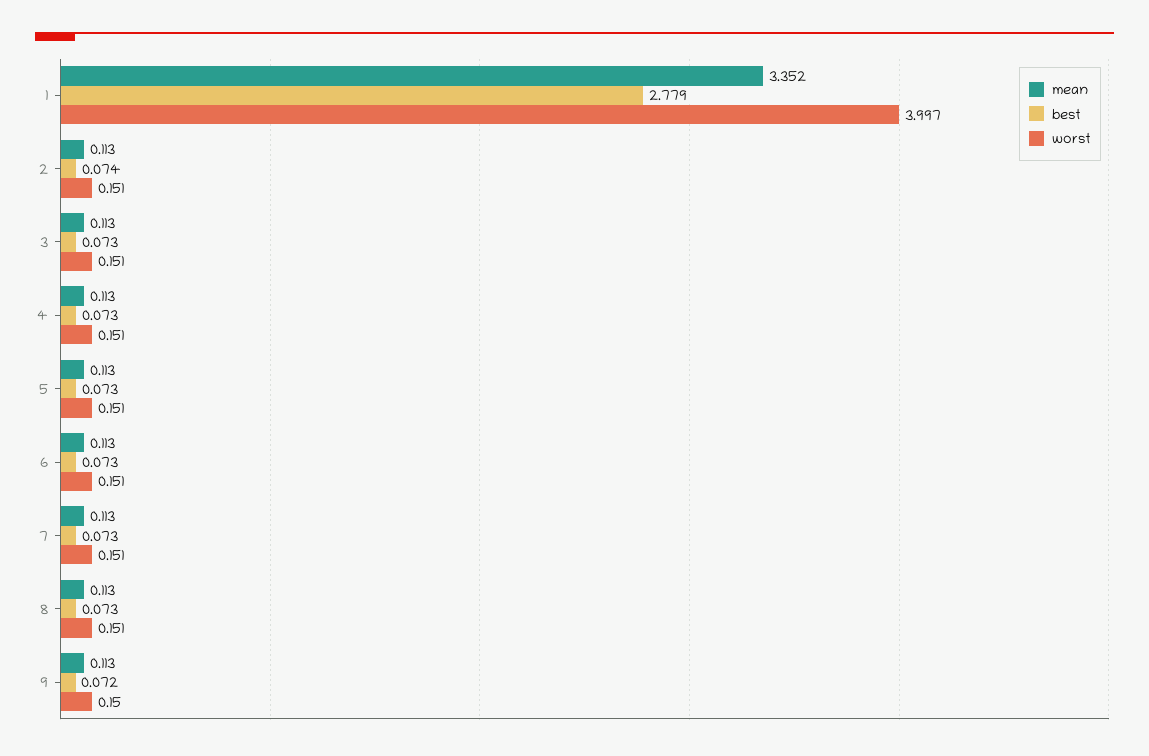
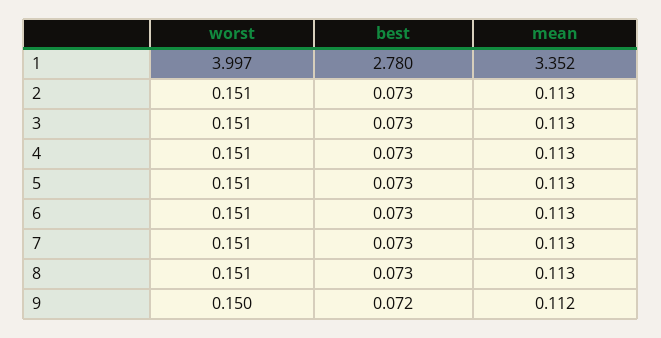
best, 1: 2.779 -> 2.78
best, 2: 0.074 -> 0.073
mean, 9: 0.113 -> 0.112

